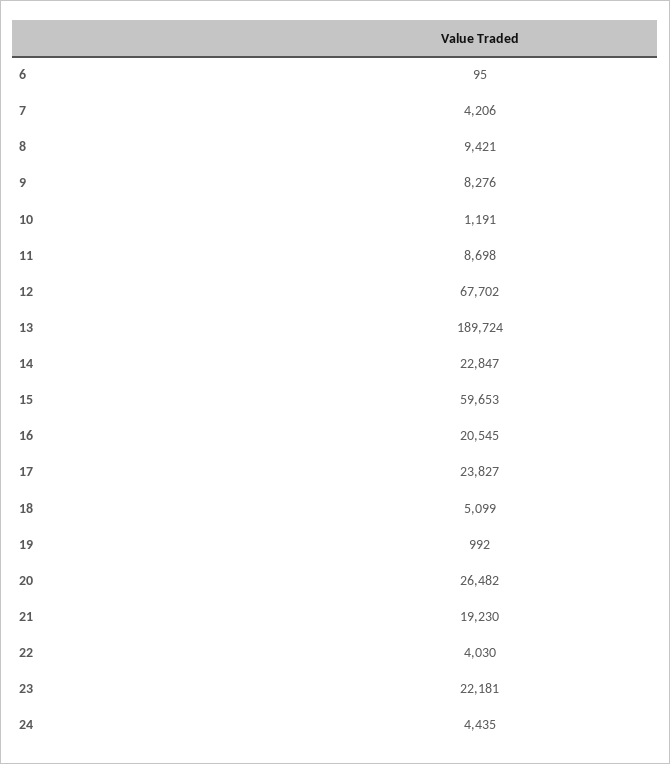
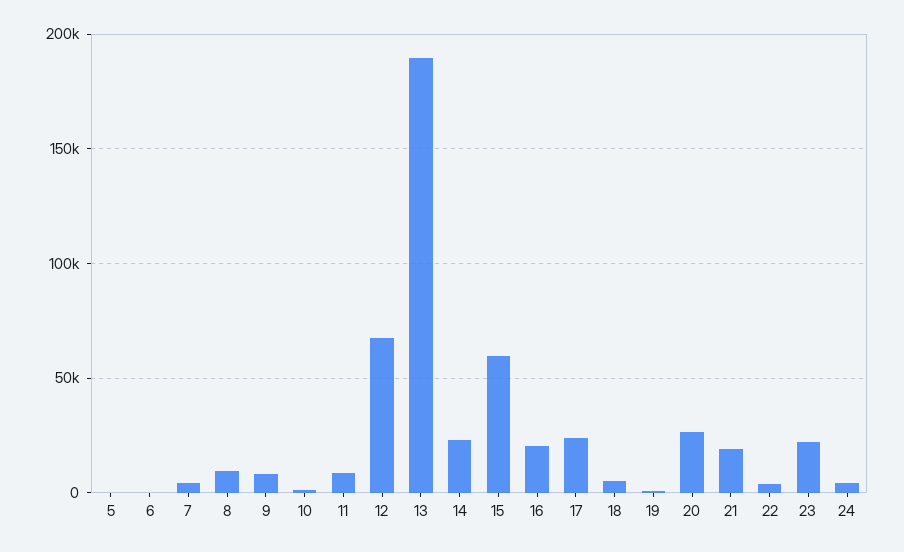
5: none -> 0

